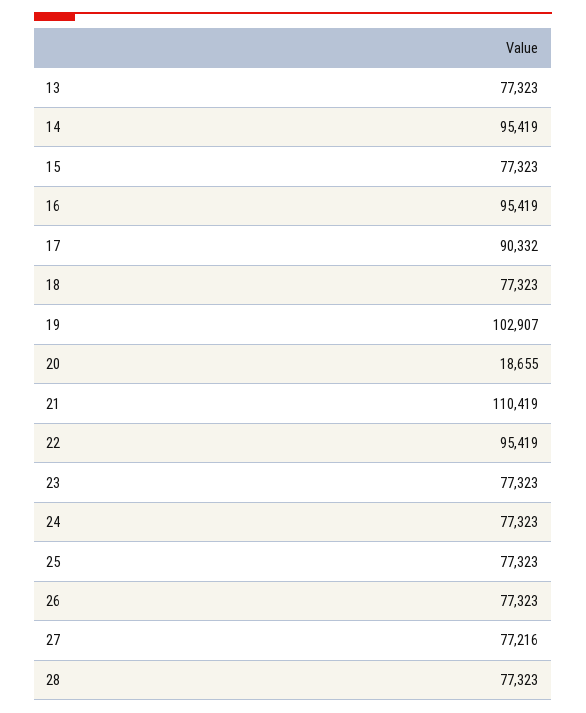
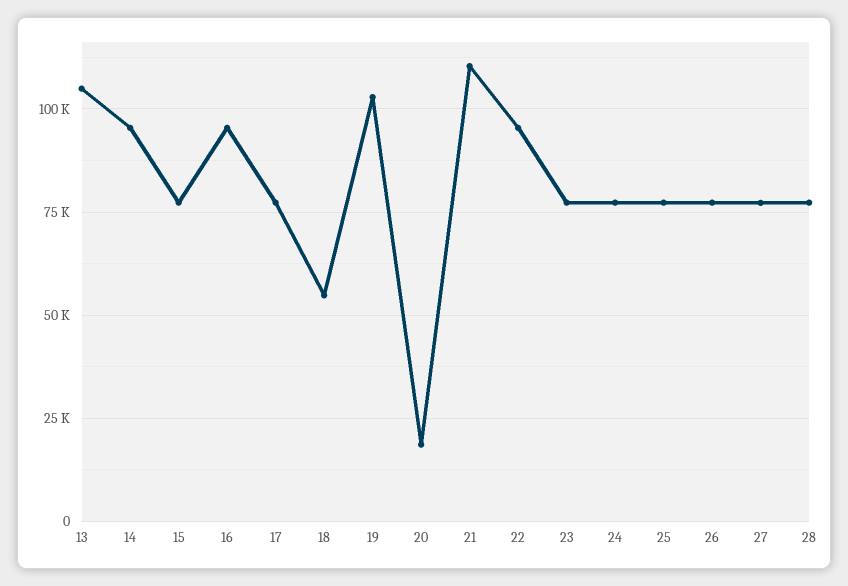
13: 77323 -> 105000
17: 90332 -> 77500
18: 77323 -> 55000

